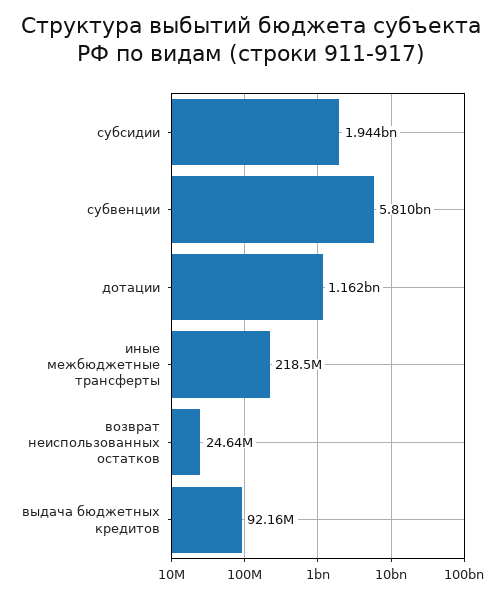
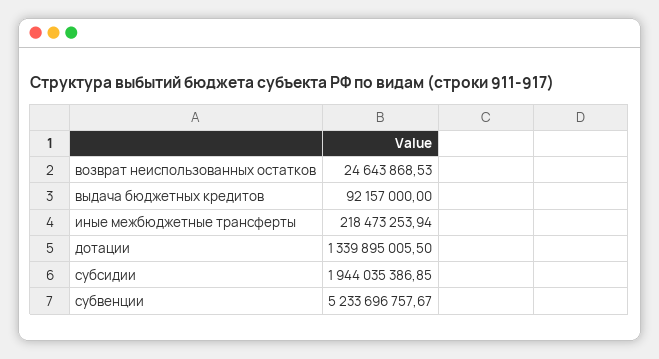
субвенции: 5810000000 -> 5233696757.67
дотации: 1162000000 -> 1339895005.5

